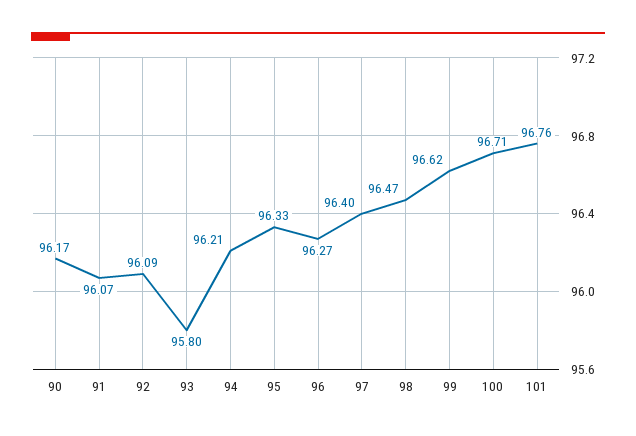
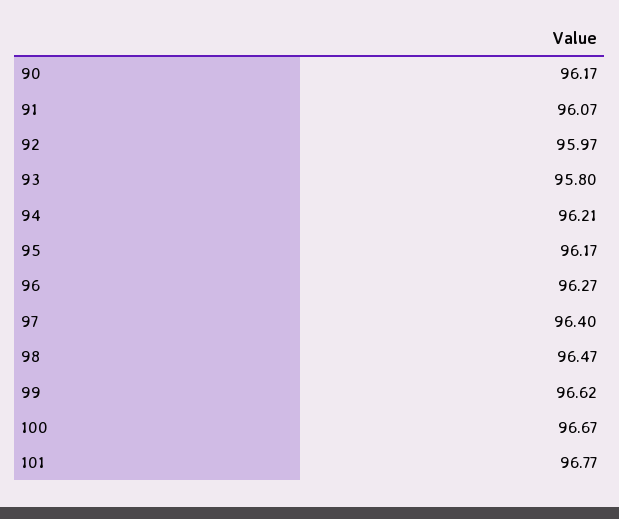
92: 96.09 -> 95.97
95: 96.33 -> 96.17
100: 96.71 -> 96.67
101: 96.76 -> 96.77

